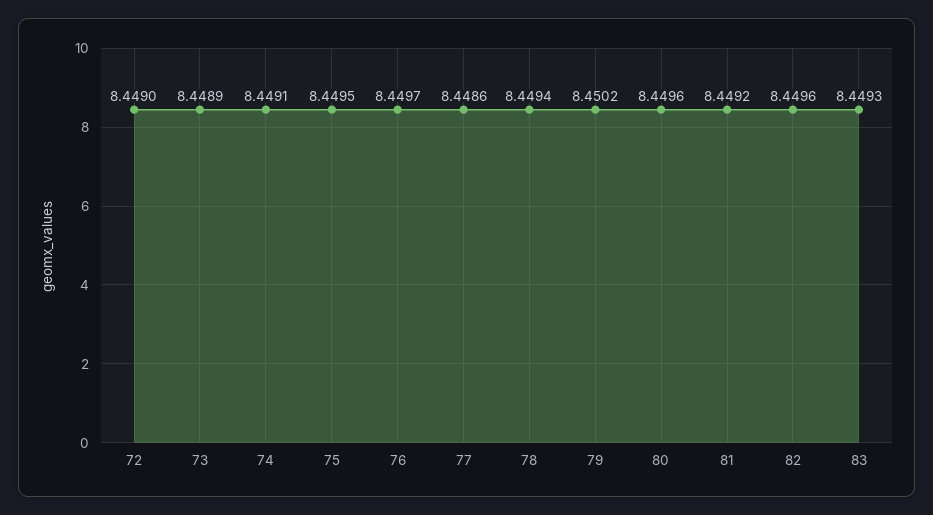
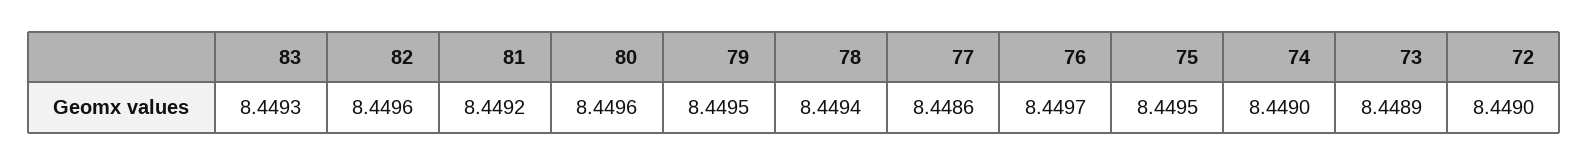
74: 8.4491 -> 8.449
79: 8.4502 -> 8.4495

